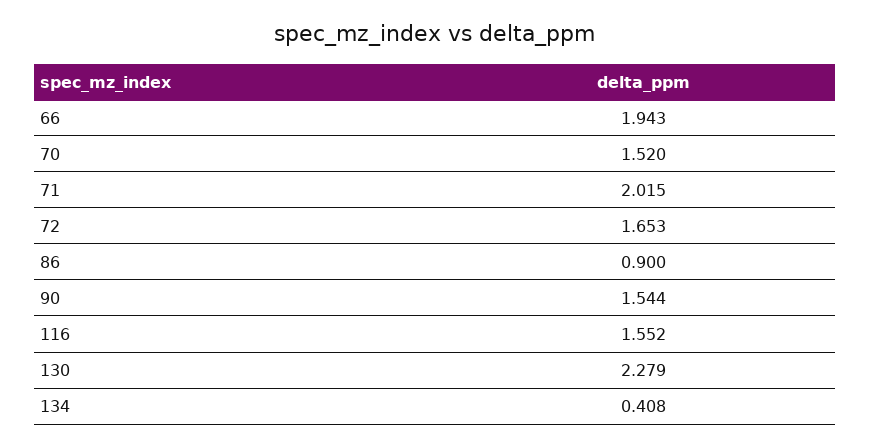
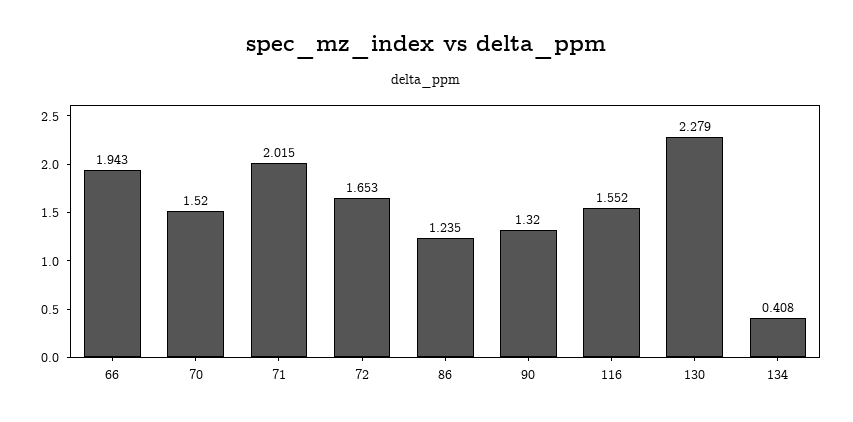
86: 0.9 -> 1.235
90: 1.544 -> 1.32

